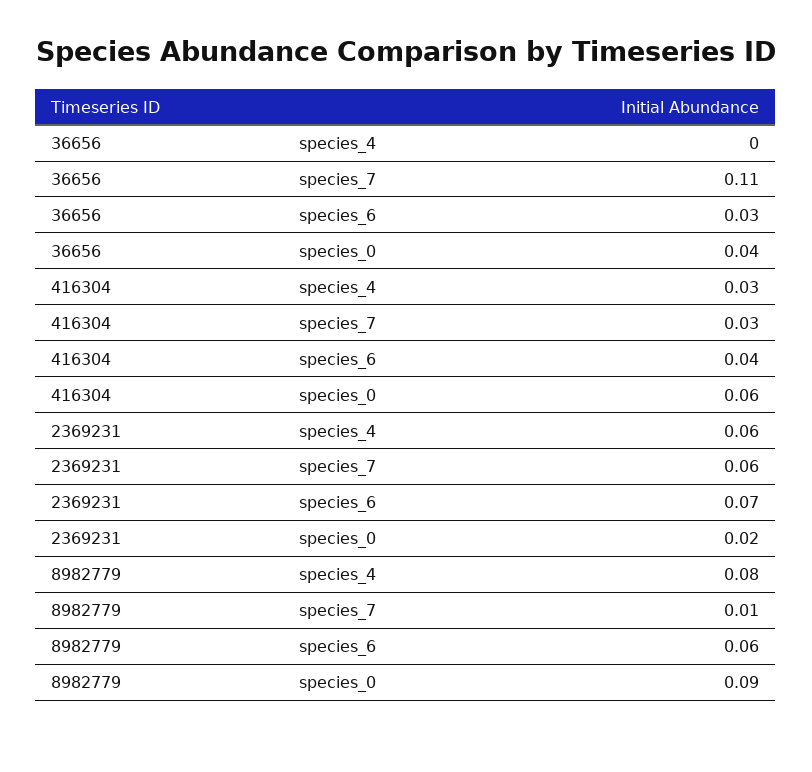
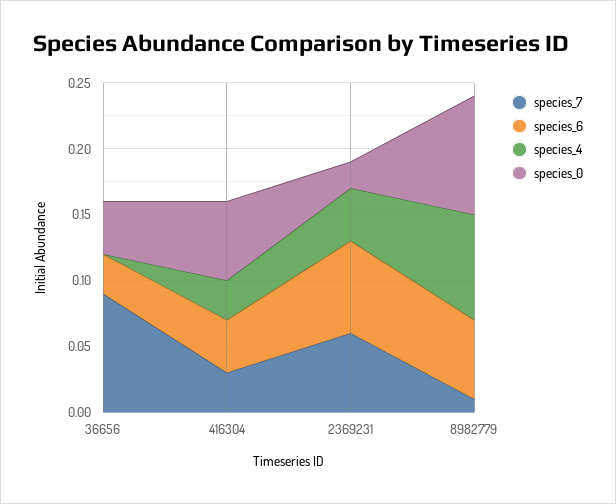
species_7, 36656: 0.11 -> 0.09
species_4, 2369231: 0.06 -> 0.04

